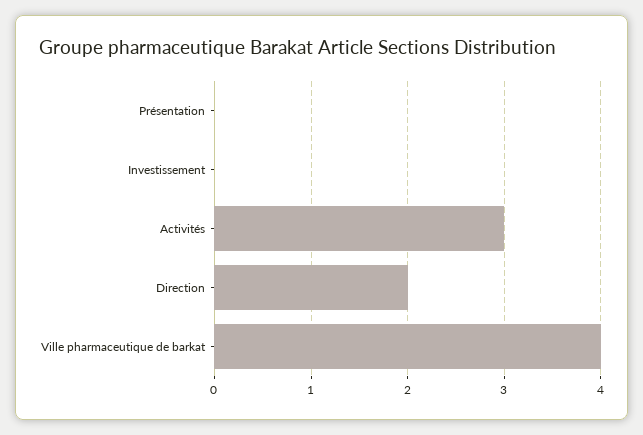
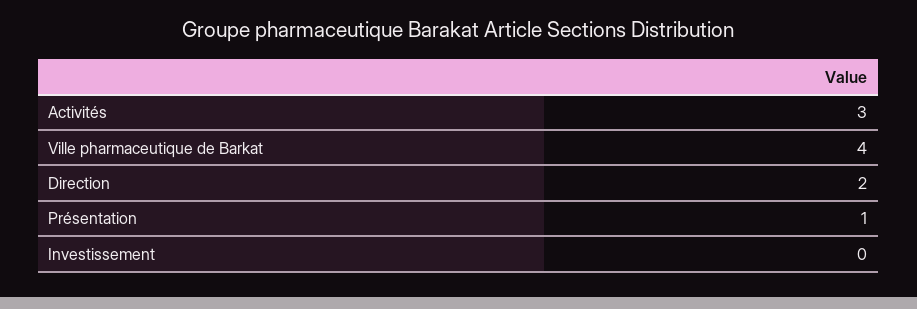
Présentation: 0 -> 1

